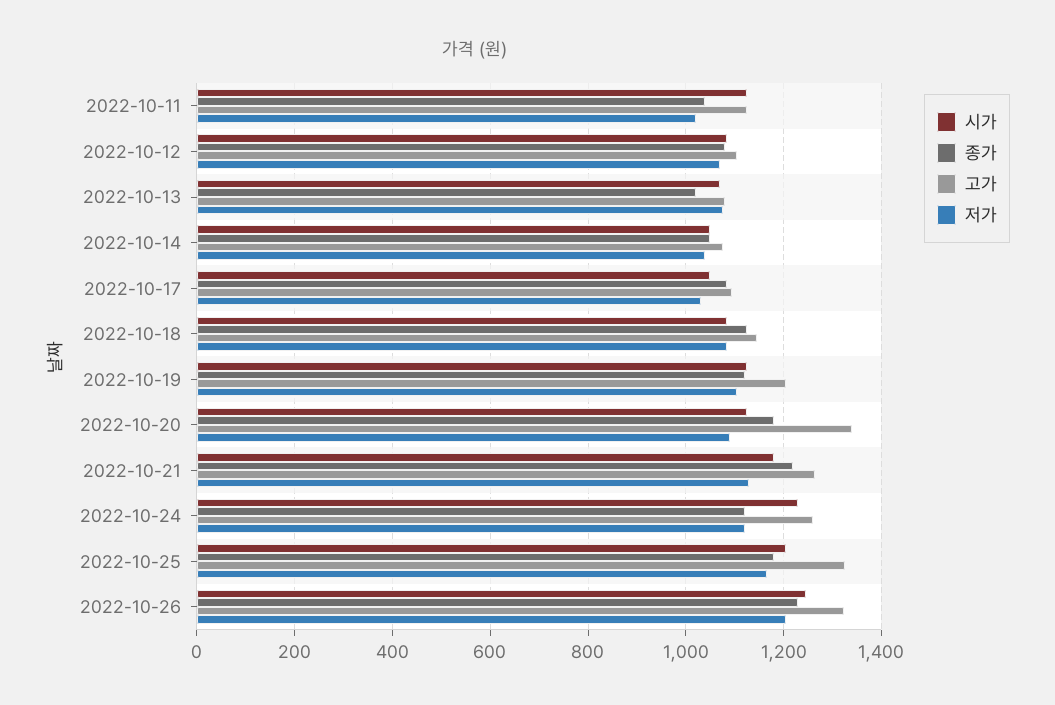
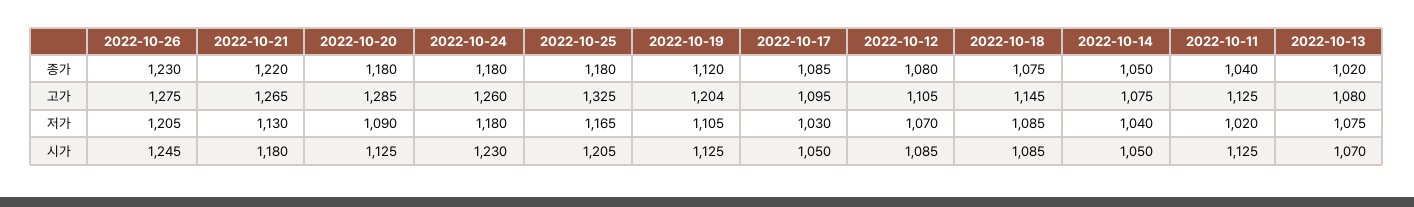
종가, 2022-10-18: 1120 -> 1075
고가, 2022-10-20: 1340 -> 1285
종가, 2022-10-24: 1120 -> 1180
저가, 2022-10-24: 1120 -> 1180
고가, 2022-10-26: 1320 -> 1275

